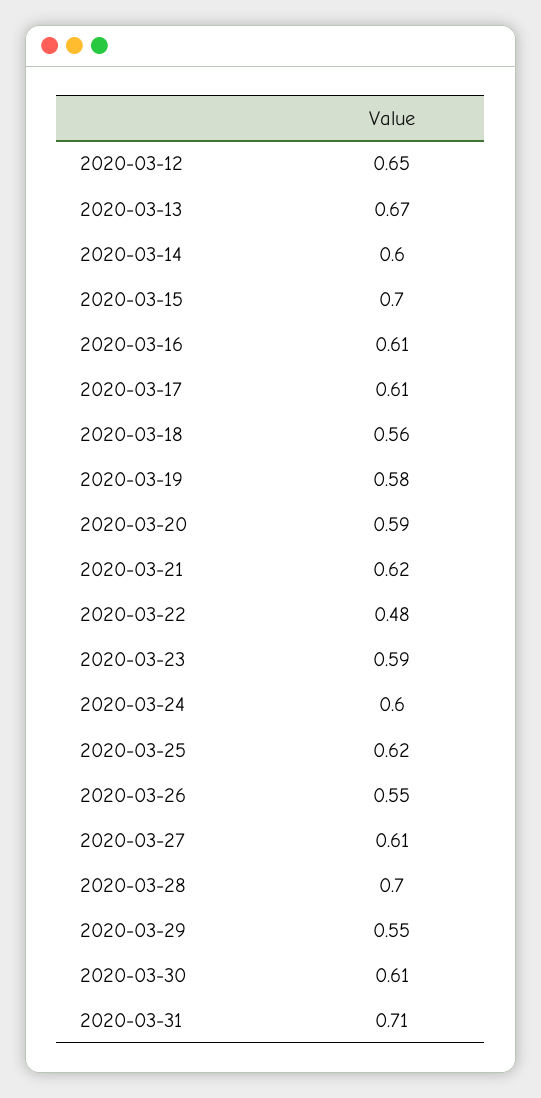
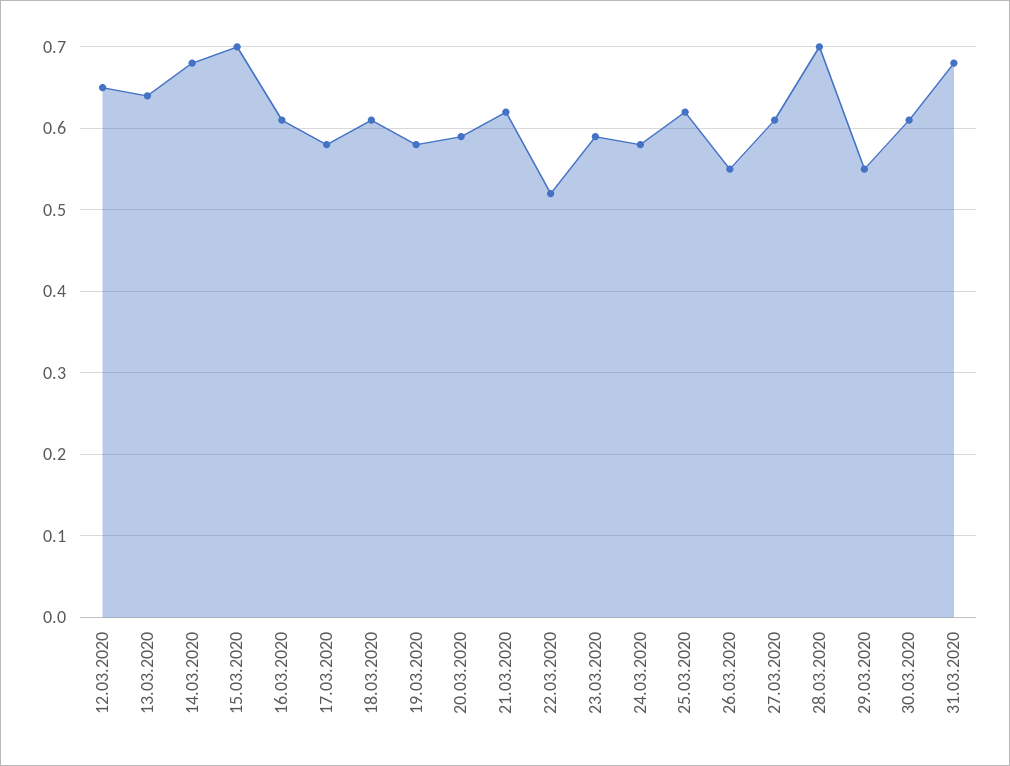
2020-03-13: 0.67 -> 0.64
2020-03-14: 0.6 -> 0.68
2020-03-17: 0.61 -> 0.58
2020-03-18: 0.56 -> 0.61
2020-03-22: 0.48 -> 0.52
2020-03-24: 0.6 -> 0.58
2020-03-31: 0.71 -> 0.68

